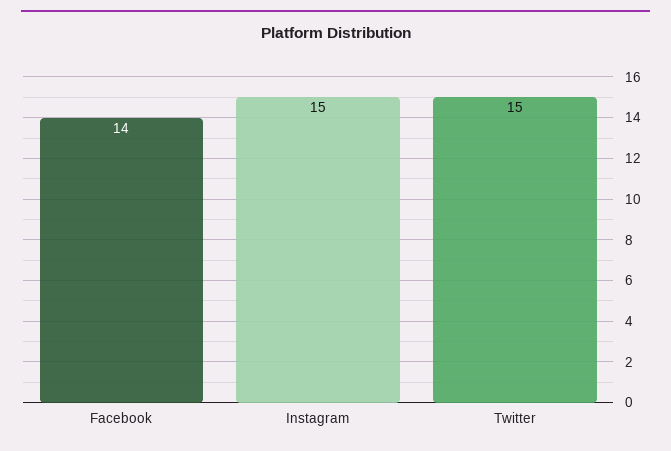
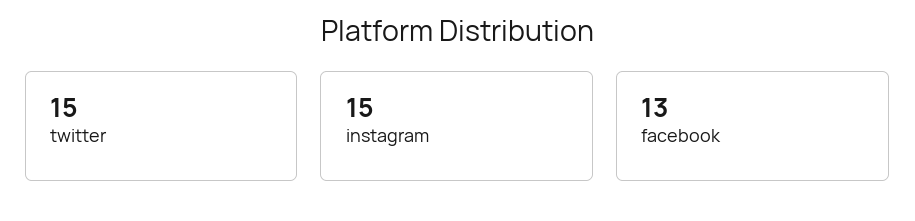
Facebook: 14 -> 13

